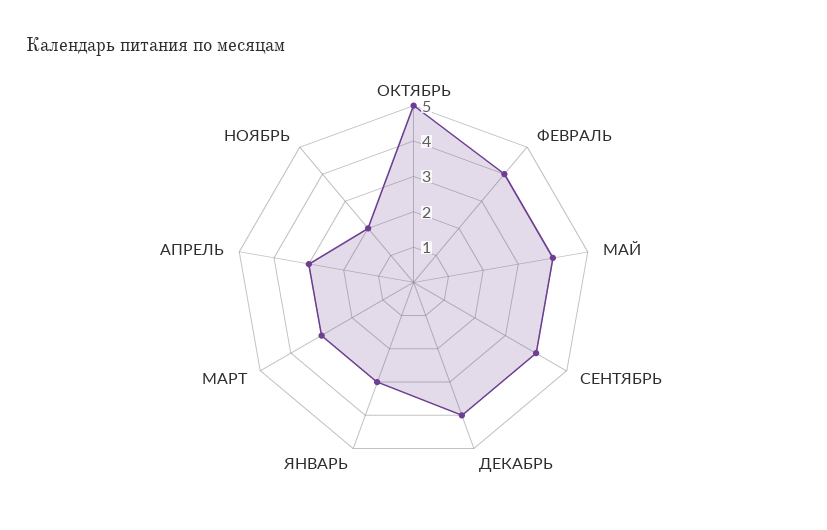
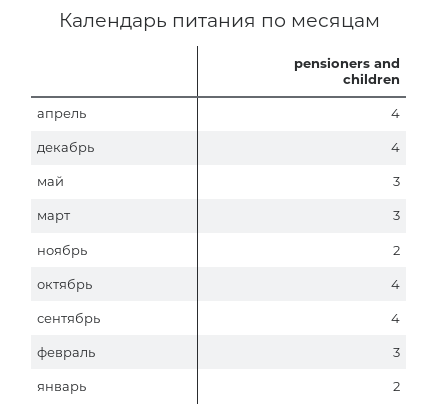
ОКТЯБРЬ: 5 -> 4
ФЕВРАЛЬ: 4 -> 3
МАЙ: 4 -> 3
ЯНВАРЬ: 3 -> 2
АПРЕЛЬ: 3 -> 4

